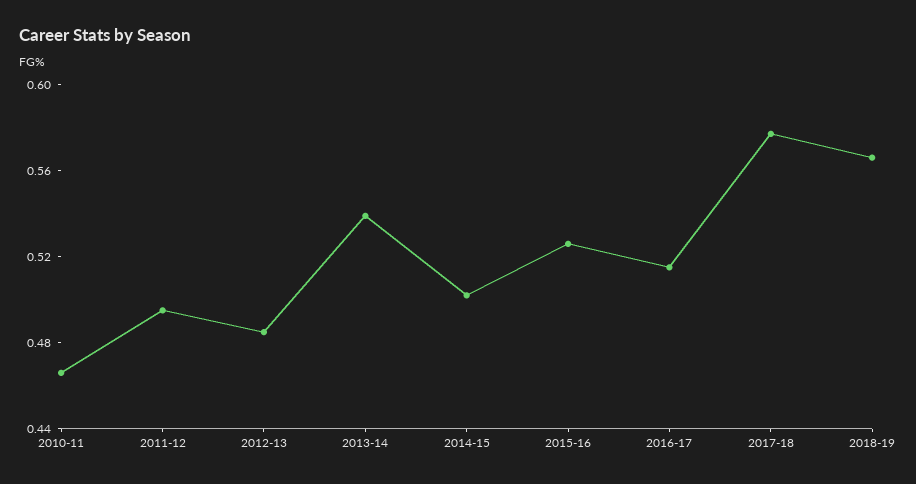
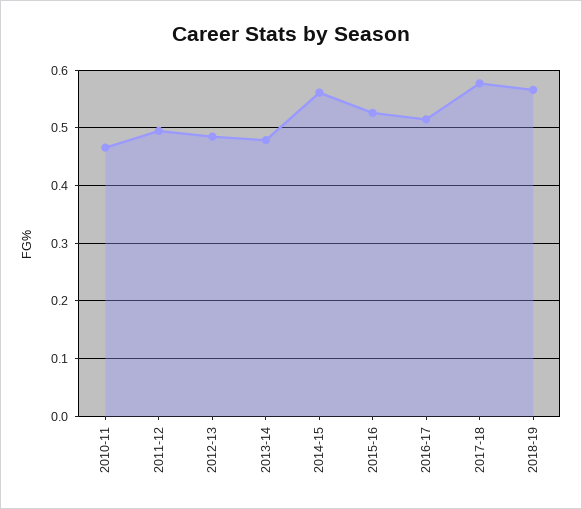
2013-14: 0.54 -> 0.48
2014-15: 0.5 -> 0.56

